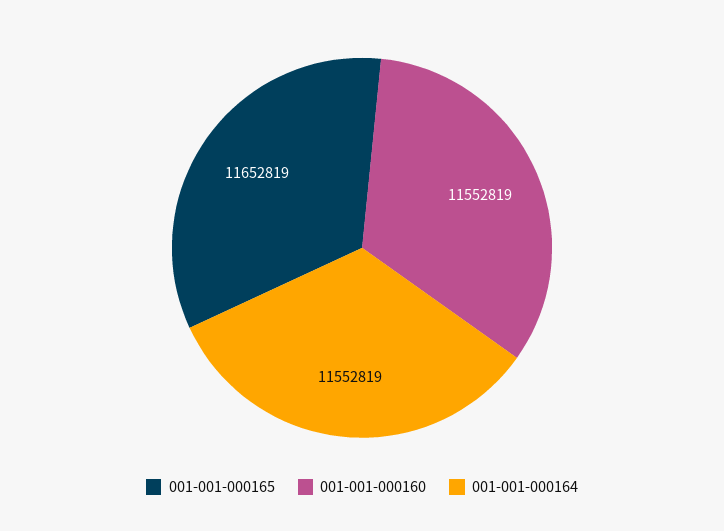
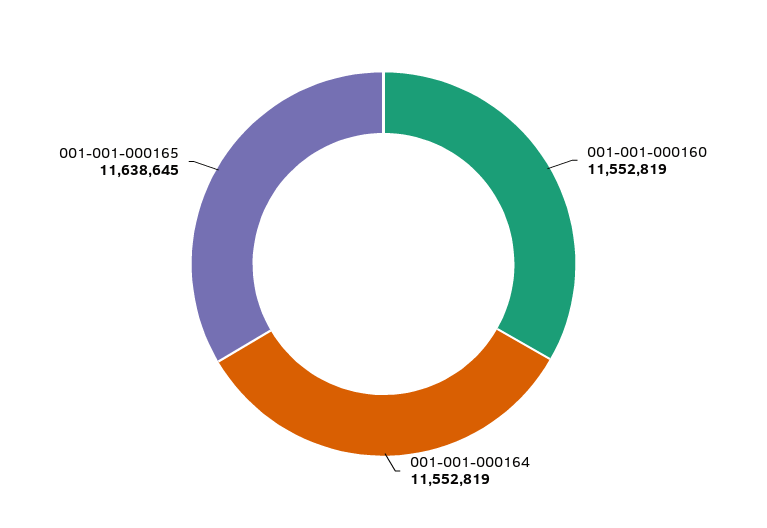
001-001-000165: 11652819 -> 11638645

